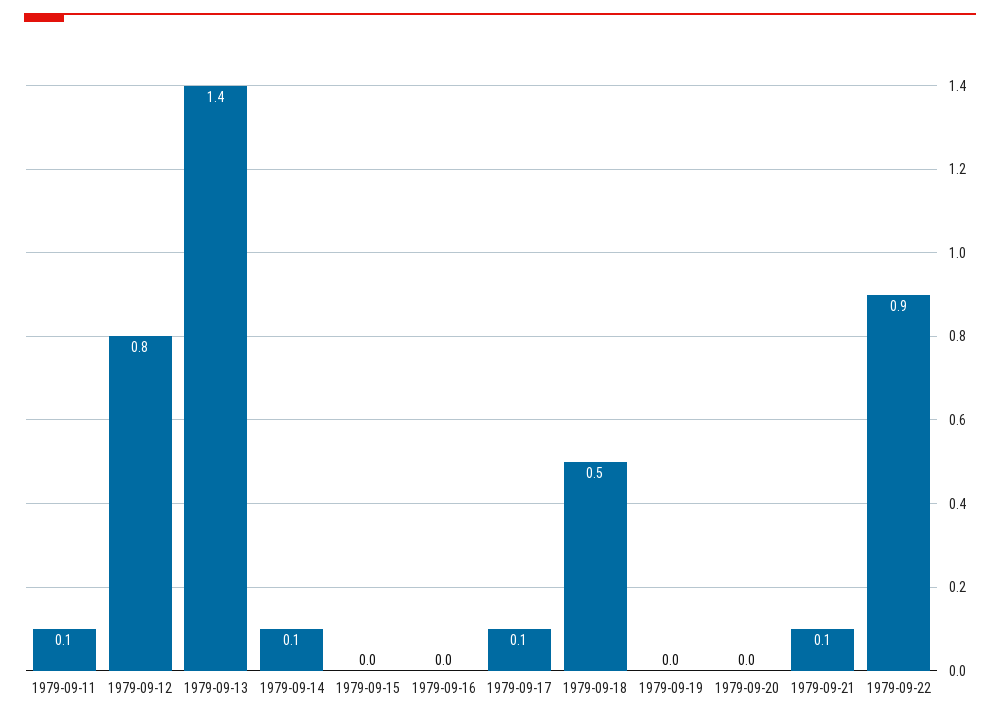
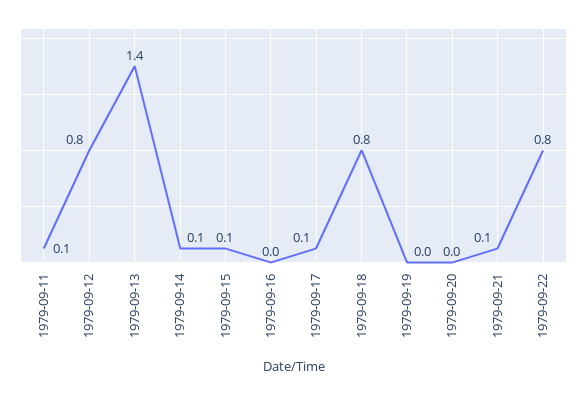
1979-09-15: 0 -> 0.1
1979-09-18: 0.5 -> 0.8
1979-09-22: 0.9 -> 0.8

